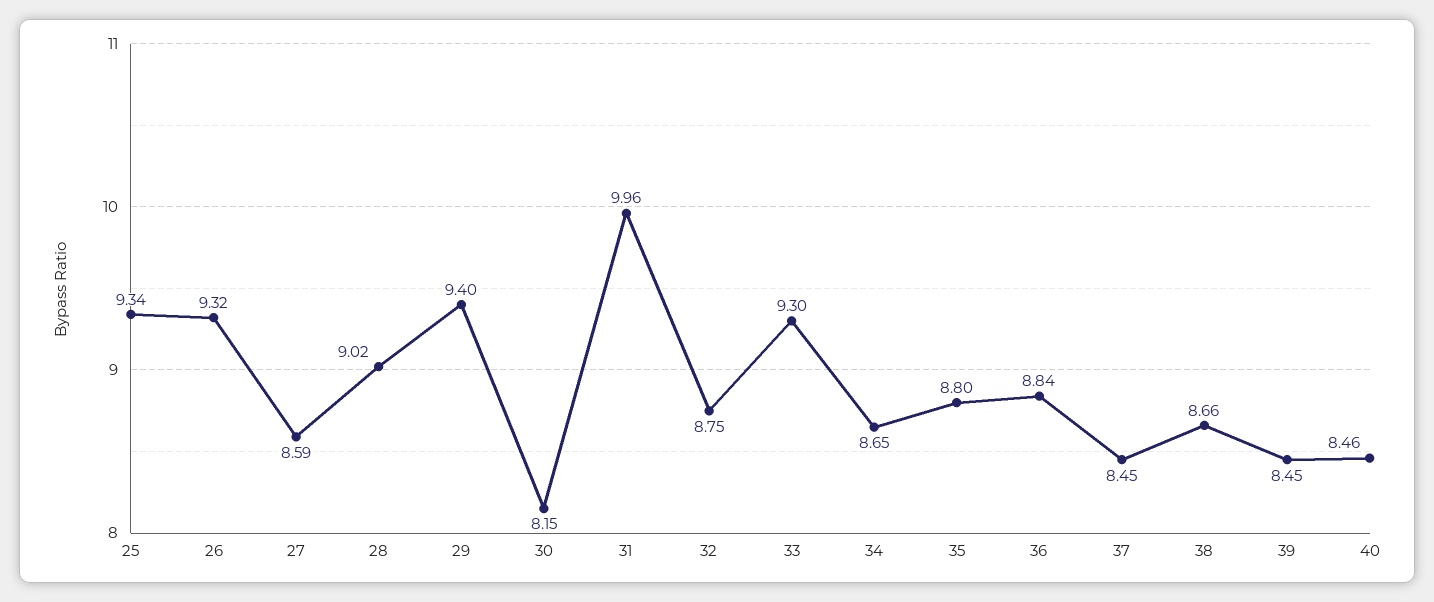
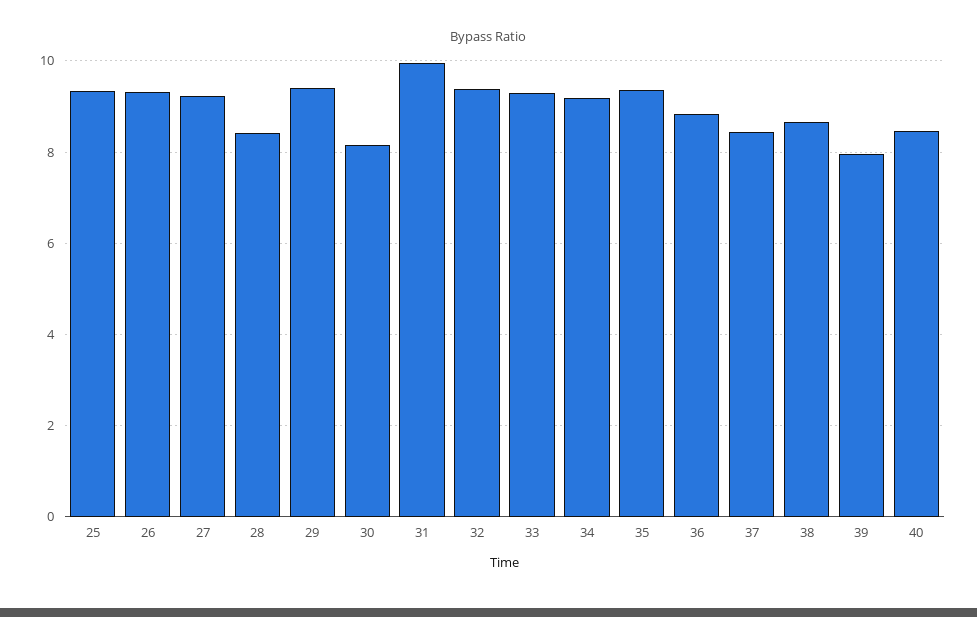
27: 8.59 -> 9.2
28: 9.02 -> 8.4
32: 8.75 -> 9.4
34: 8.65 -> 9.2
35: 8.8 -> 9.4
39: 8.45 -> 8

